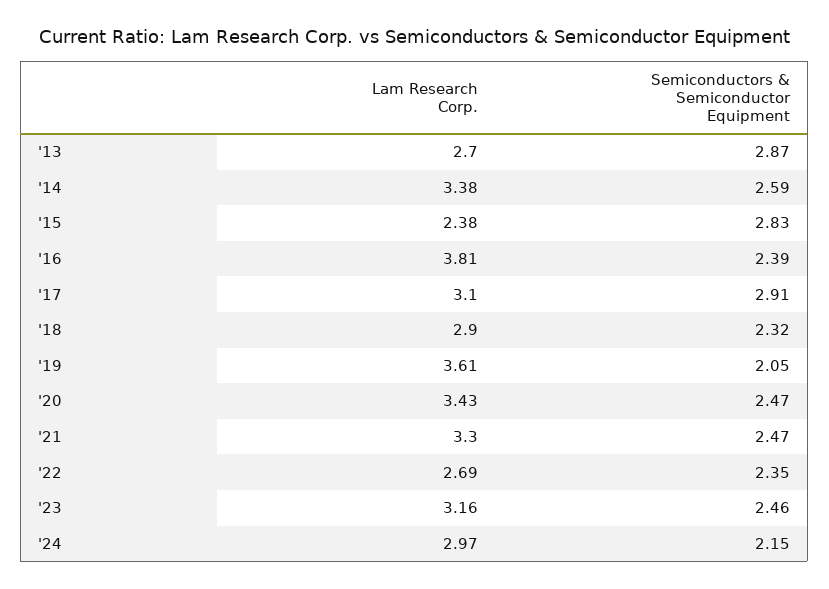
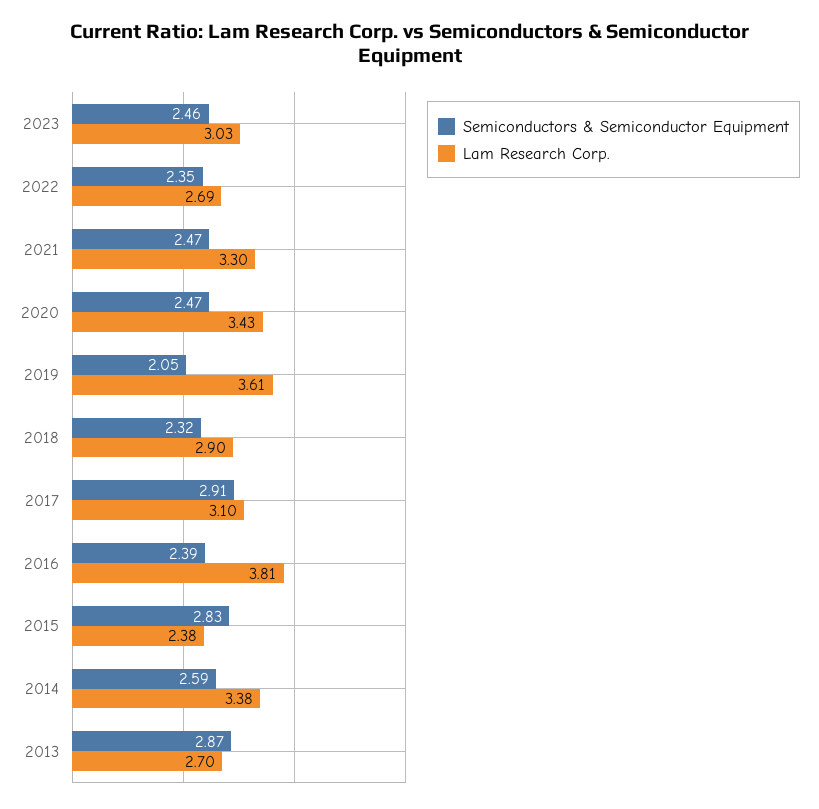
Lam Research Corp., '23: 3.16 -> 3.03
Lam Research Corp., '24: 2.97 -> none
Semiconductors & Semiconductor Equipment, '24: 2.15 -> none

